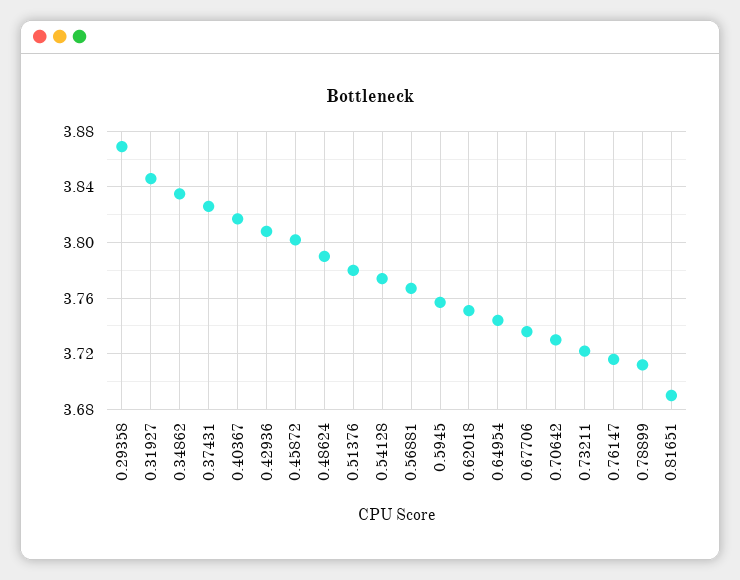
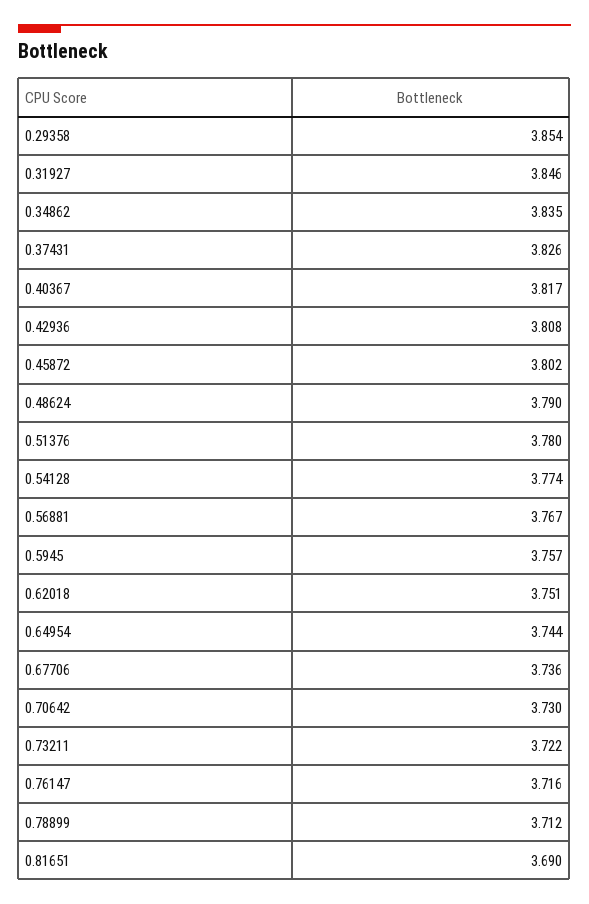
0.29358: 3.87 -> 3.854

